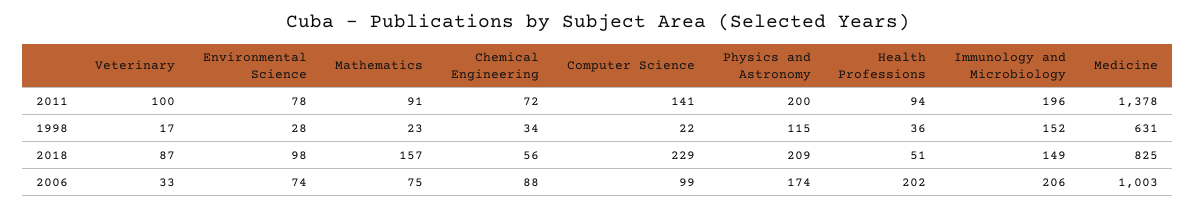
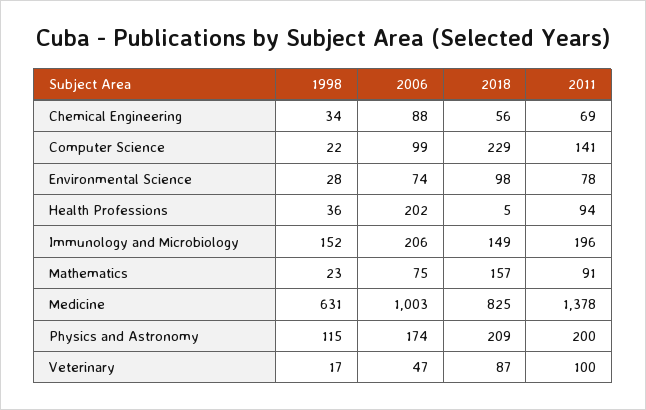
Chemical Engineering, 2011: 72 -> 69
Health Professions, 2018: 51 -> 5
Veterinary, 2006: 33 -> 47

